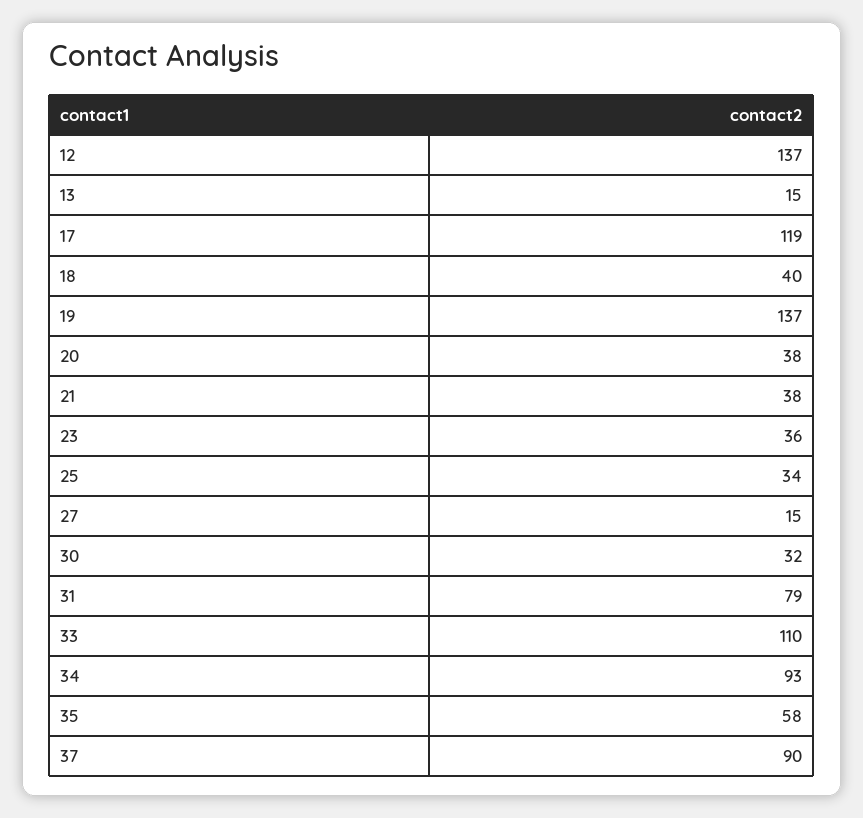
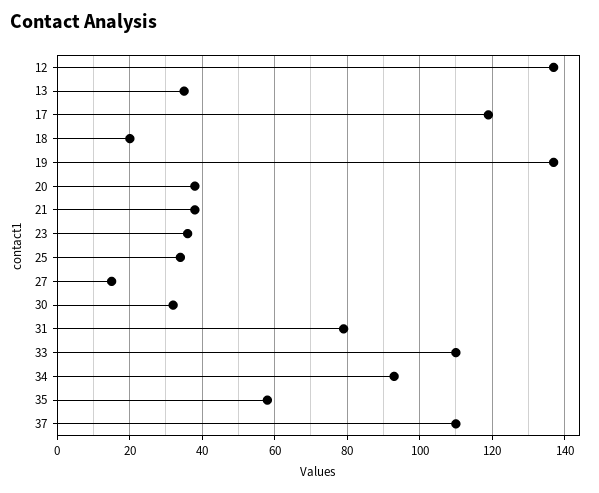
13: 15 -> 35
18: 40 -> 20
37: 90 -> 110

